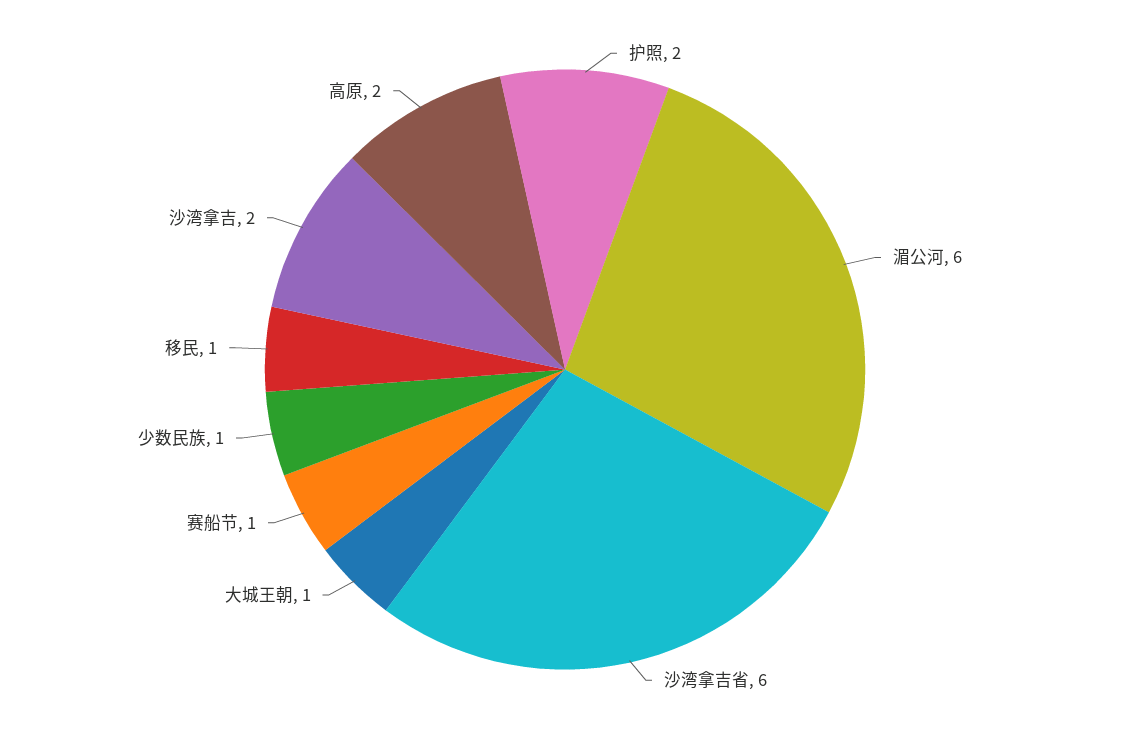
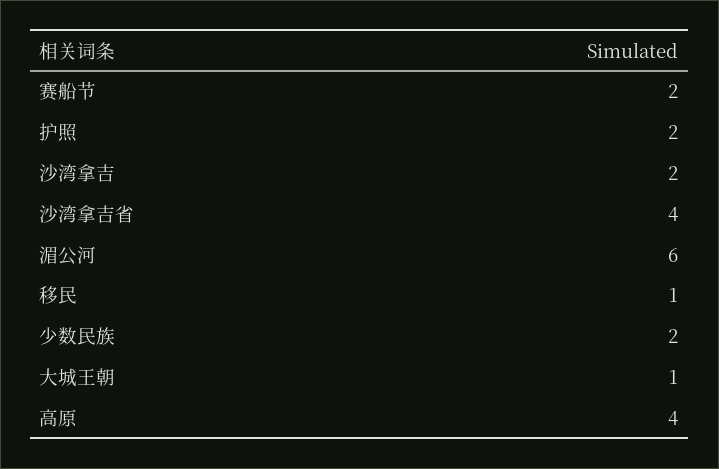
沙湾拿吉省: 6 -> 4
赛船节: 1 -> 2
少数民族: 1 -> 2
高原: 2 -> 4

